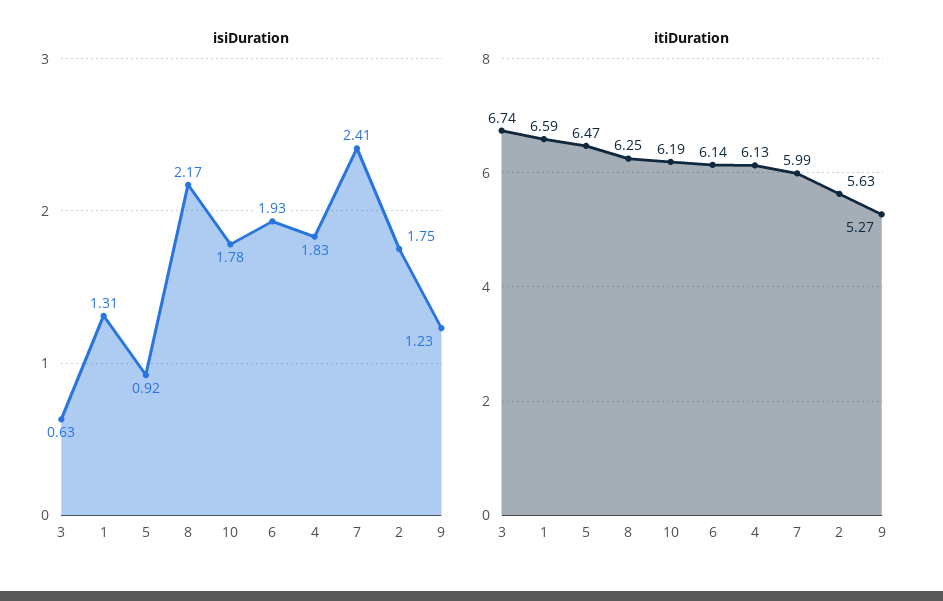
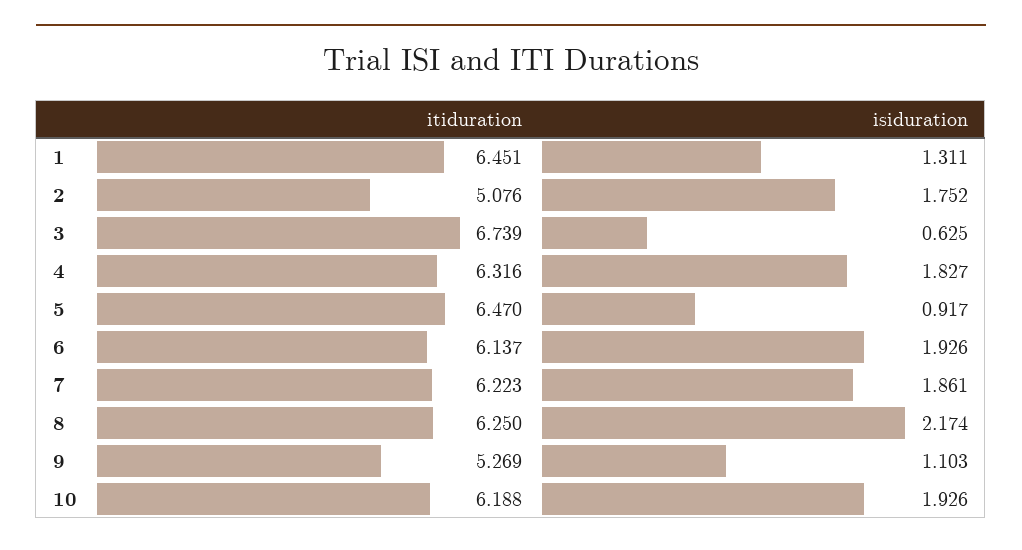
isiDuration, 10: 1.78 -> 1.926
isiDuration, 7: 2.41 -> 1.861
isiDuration, 9: 1.23 -> 1.103
itiDuration, 1: 6.59 -> 6.451
itiDuration, 4: 6.13 -> 6.316
itiDuration, 7: 5.99 -> 6.223
itiDuration, 2: 5.63 -> 5.076

